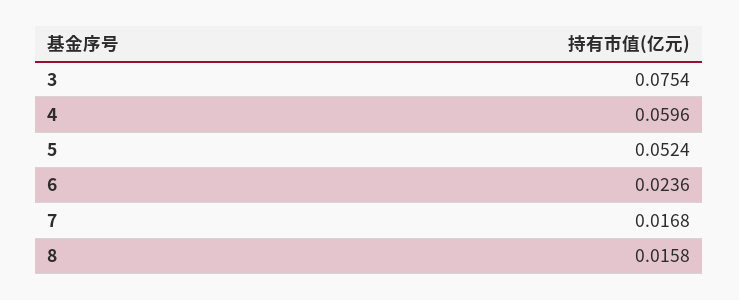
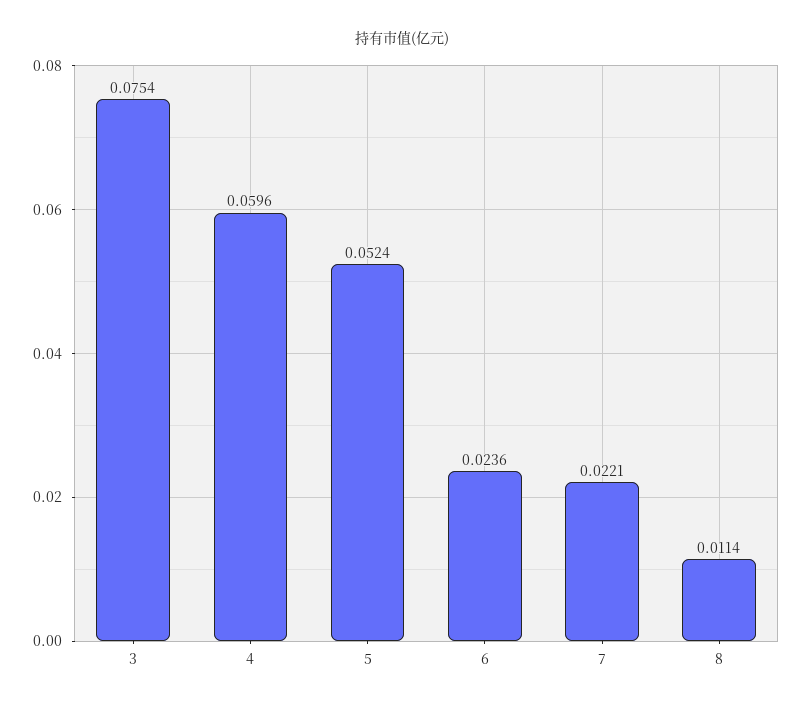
7: 0.0168 -> 0.0221
8: 0.0158 -> 0.0114

